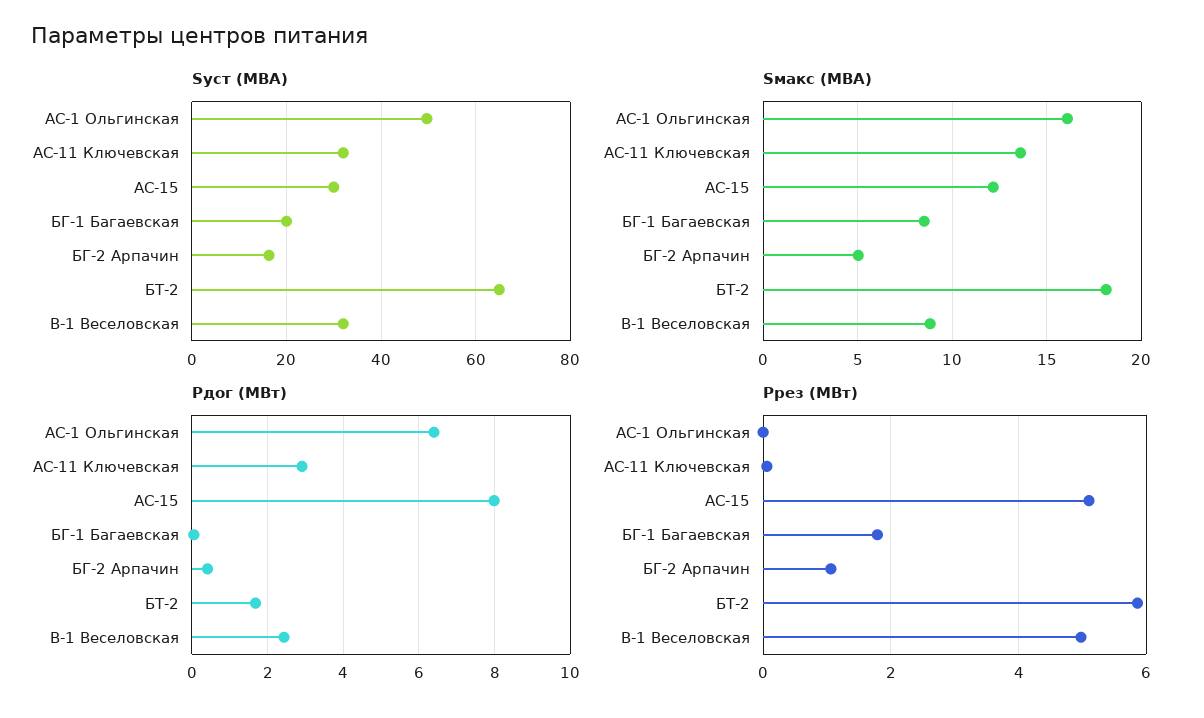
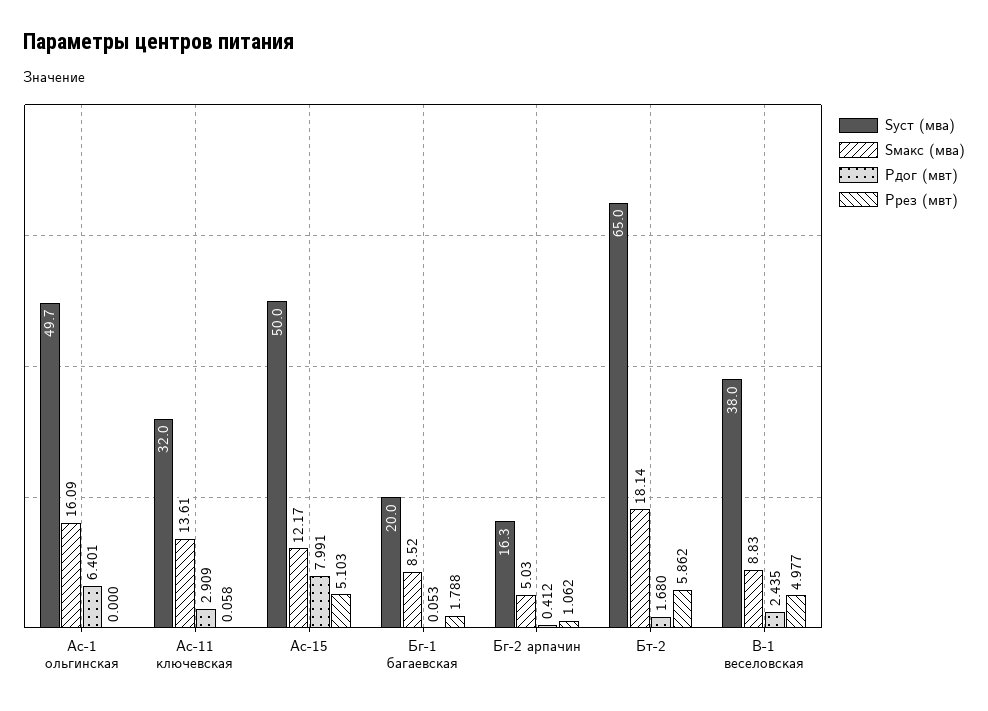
Sуст (МВА), АС-15: 30 -> 50
Sуст (МВА), В-1 Веселовская: 32 -> 38

